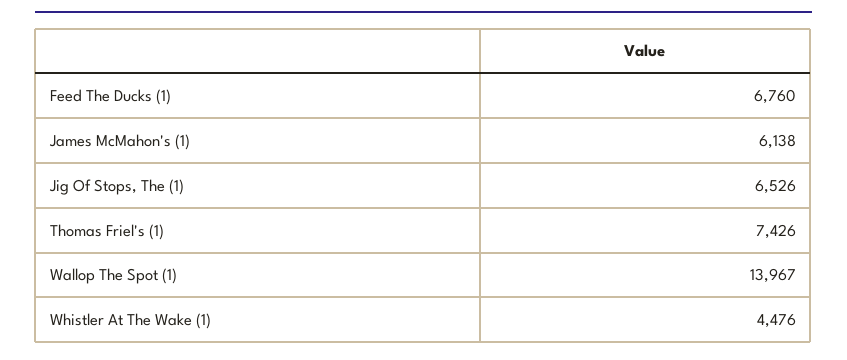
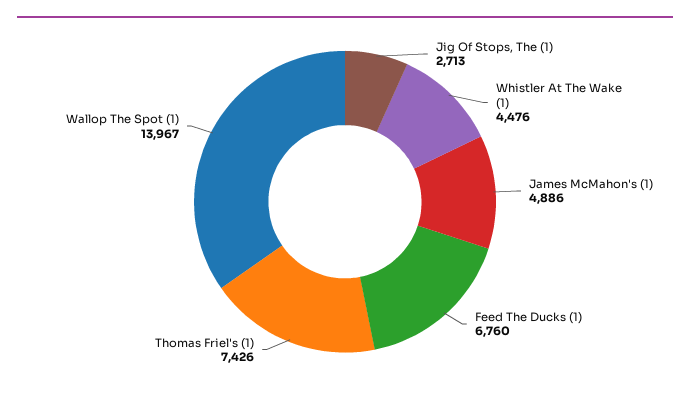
James McMahon's (1): 6138 -> 4886
Jig Of Stops, The (1): 6526 -> 2713

